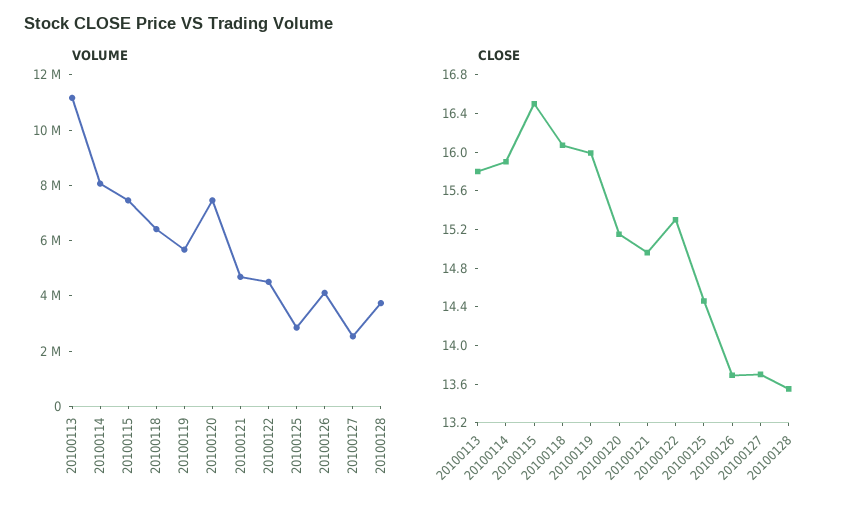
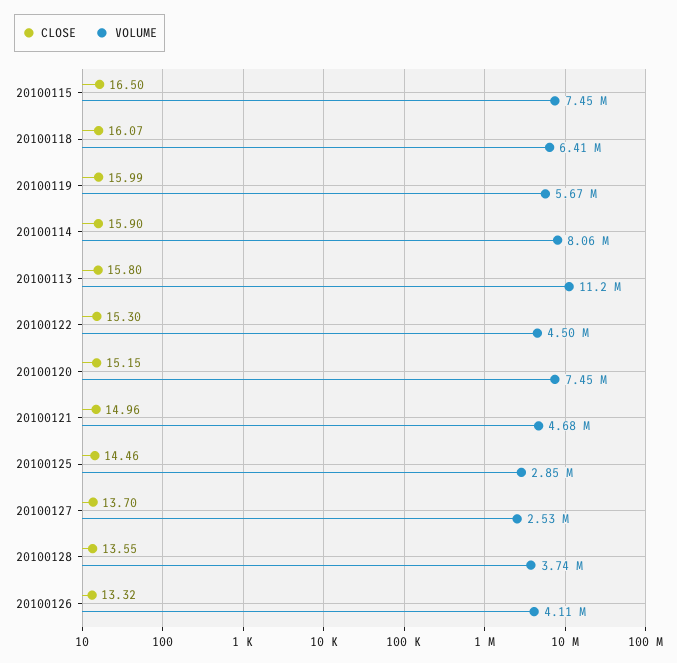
CLOSE, 20100126: 13.7 -> 13.32

